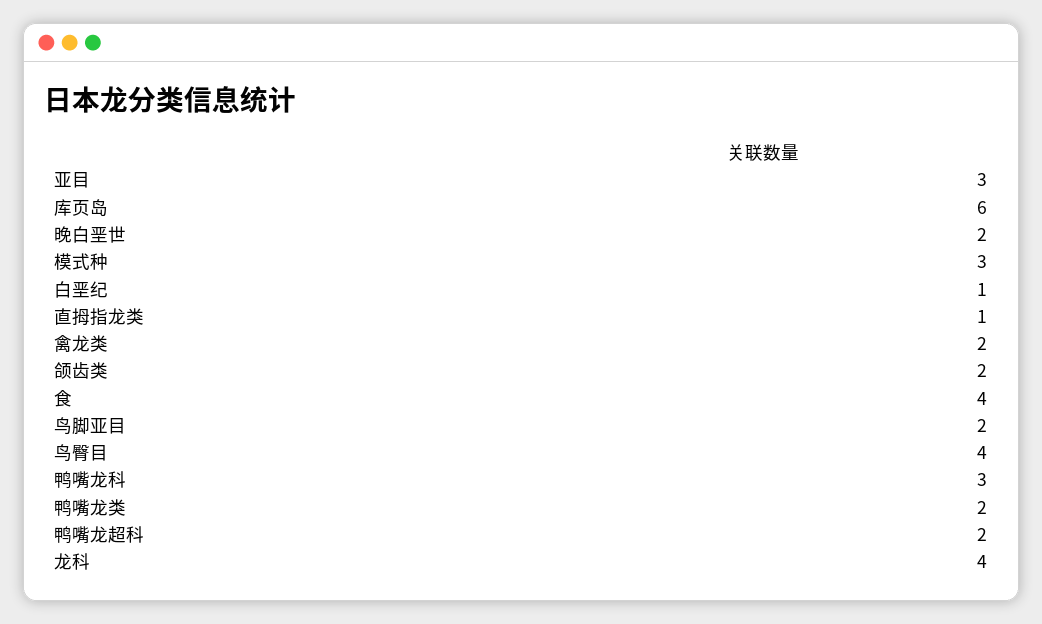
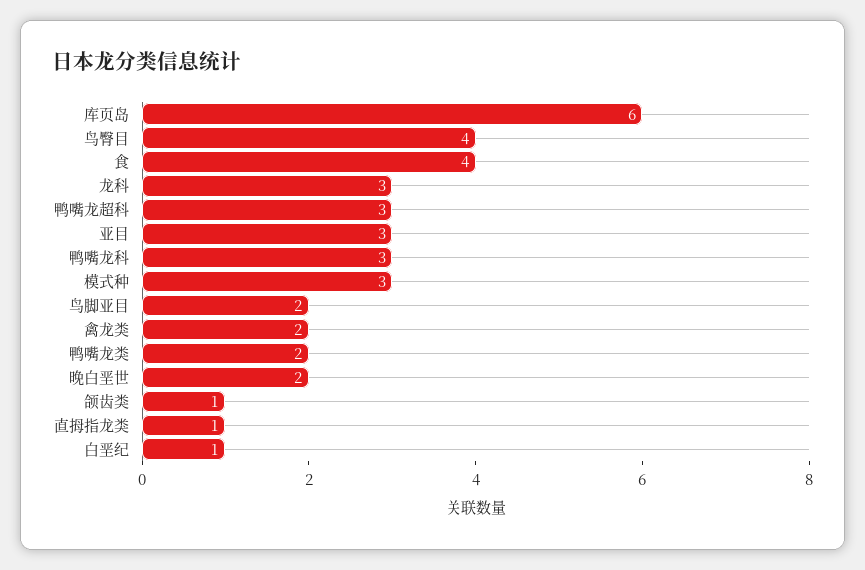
颌齿类: 2 -> 1
鸭嘴龙超科: 2 -> 3
龙科: 4 -> 3

